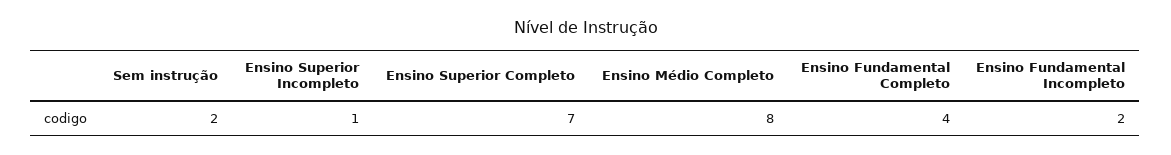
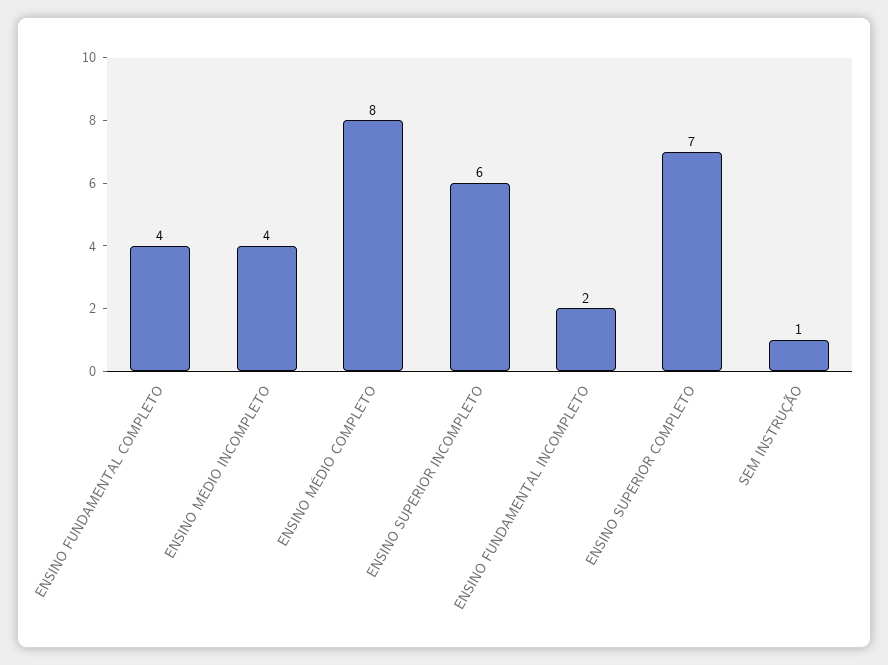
Sem instrução: 2 -> 1
Ensino Superior Incompleto: 1 -> 6
ENSINO MÉDIO INCOMPLETO: none -> 4

